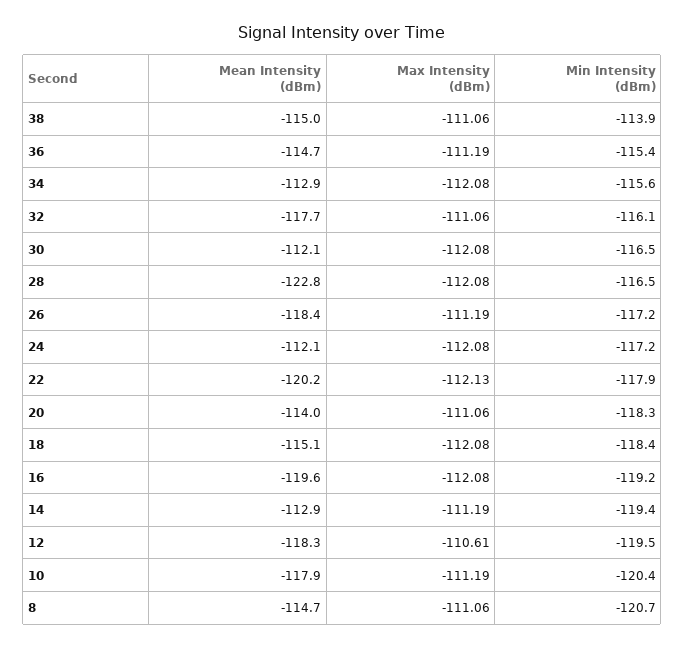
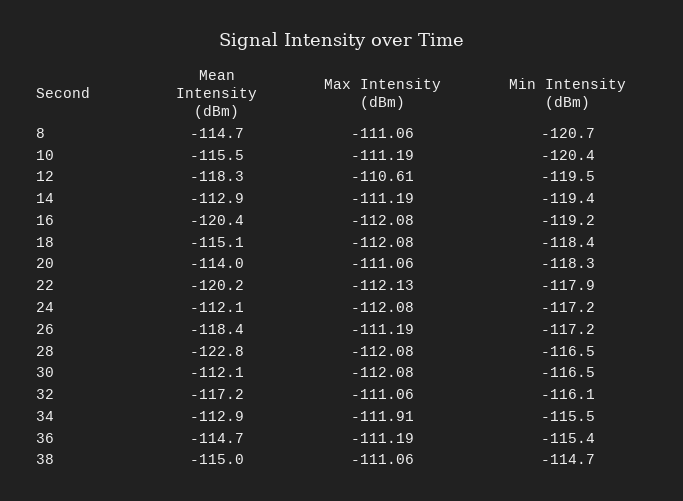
Min Intensity (dBm), 38: -113.9 -> -114.7
Max Intensity (dBm), 34: -112.08 -> -111.91
Min Intensity (dBm), 34: -115.6 -> -115.5
Mean Intensity (dBm), 32: -117.7 -> -117.2
Mean Intensity (dBm), 16: -119.6 -> -120.4
Mean Intensity (dBm), 10: -117.9 -> -115.5

